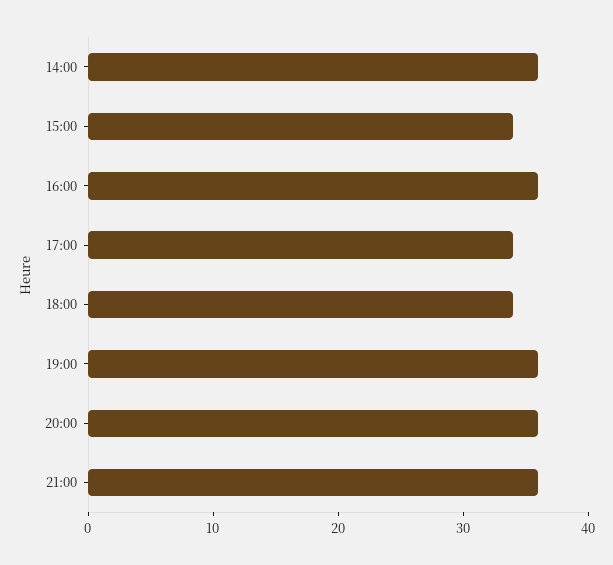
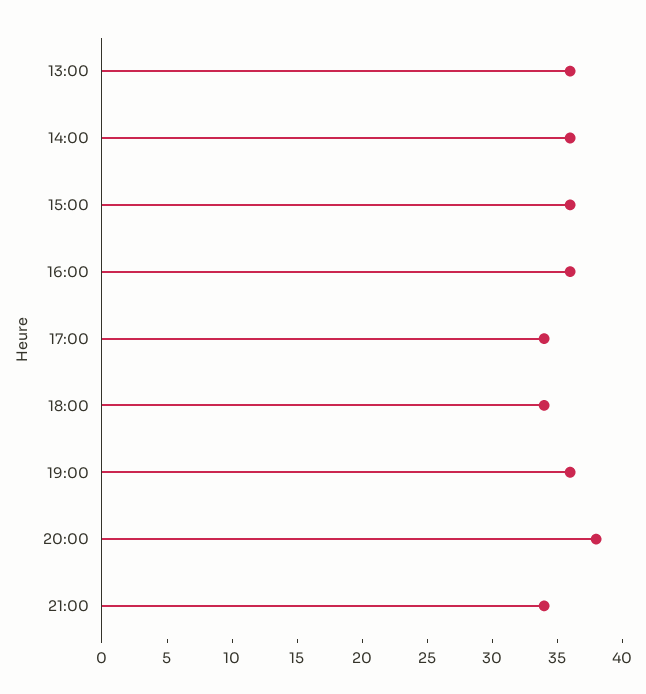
15:00: 34 -> 36
20:00: 36 -> 38
21:00: 36 -> 34
13:00: none -> 36

